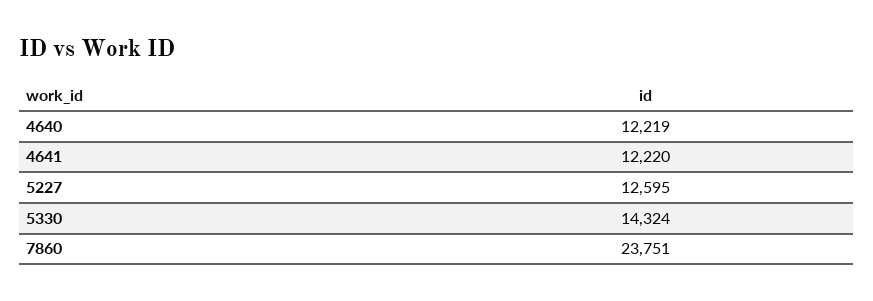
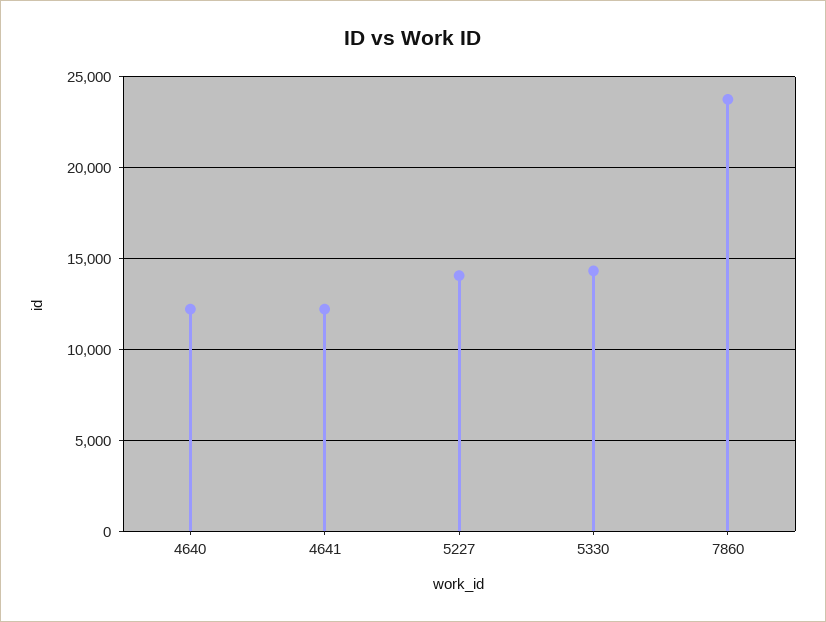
5227: 12595 -> 14000

